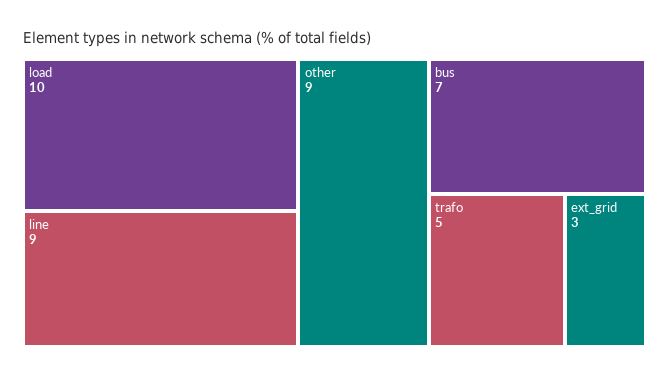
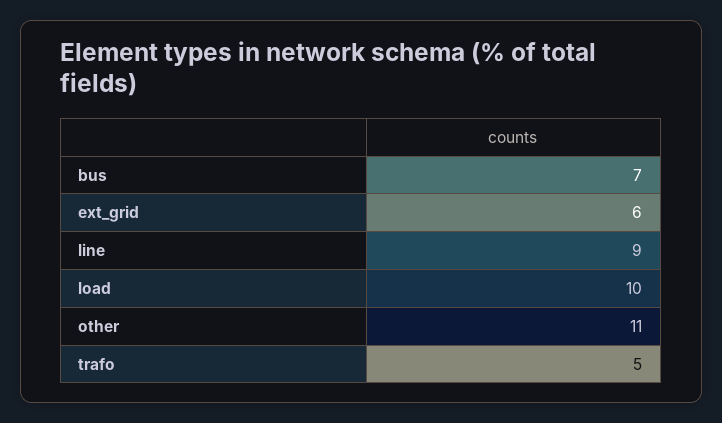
other: 9 -> 11
ext_grid: 3 -> 6

